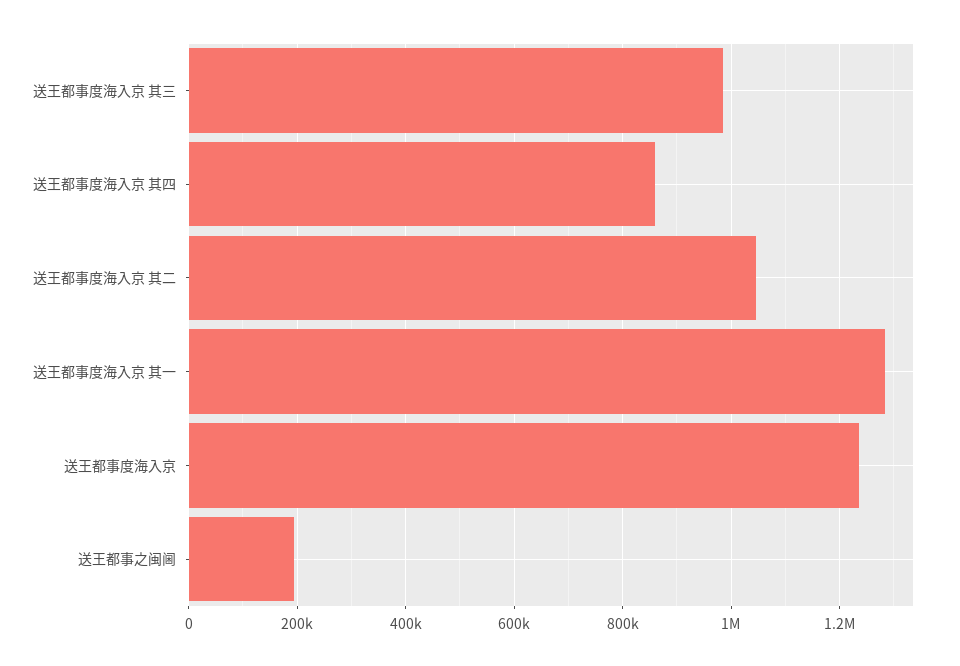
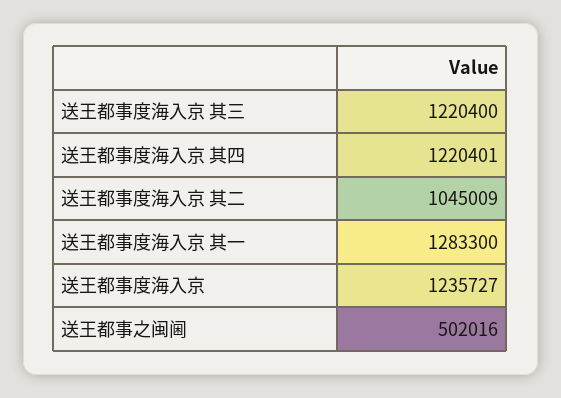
送王都事度海入京 其三: 980000 -> 1220400
送王都事度海入京 其四: 860000 -> 1220401
送王都事之闽阃: 200000 -> 502016

